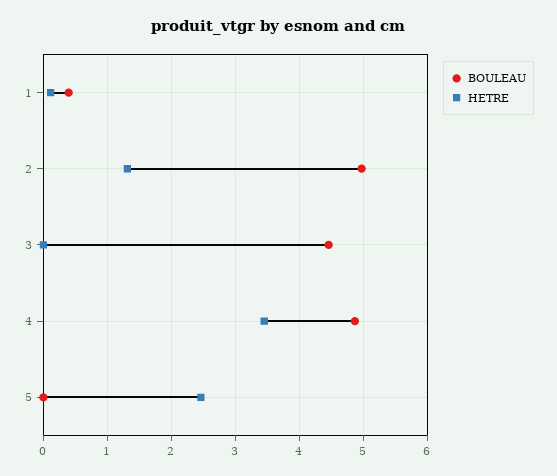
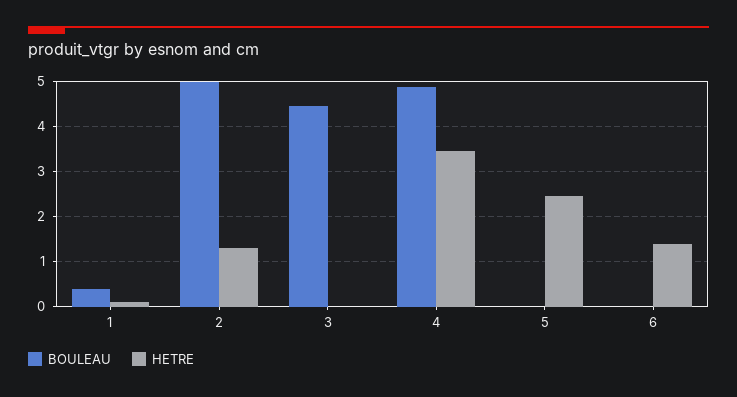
BOULEAU, 6: none -> 0
HETRE, 6: none -> 1.4

